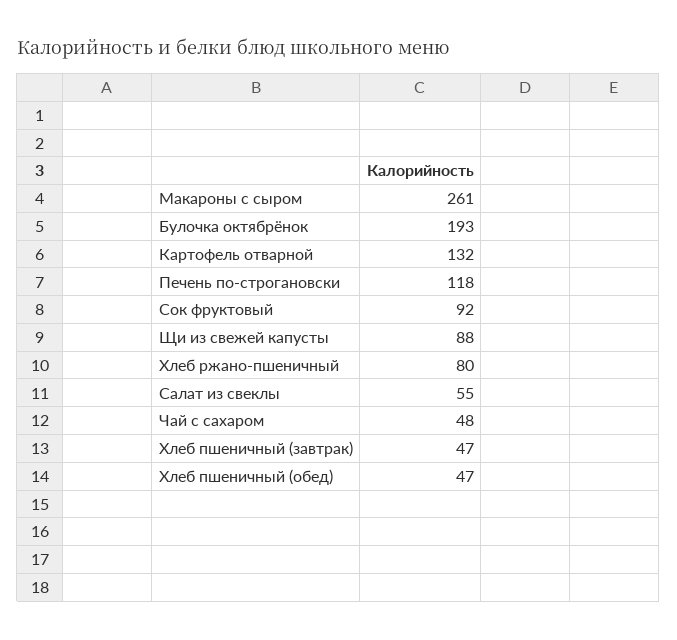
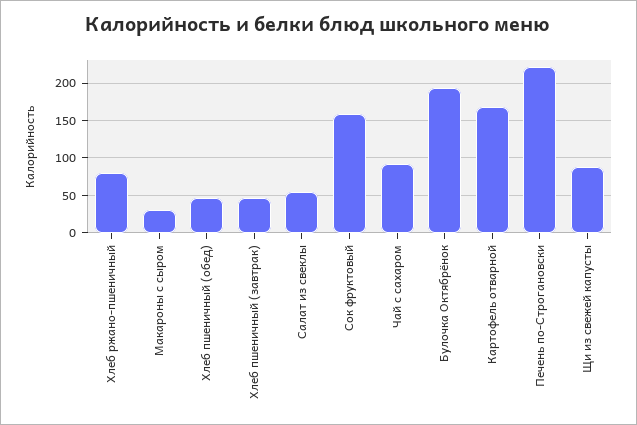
Макароны с сыром: 261 -> 30
Картофель отварной: 132 -> 170
Печень по-строгановски: 118 -> 220
Сок фруктовый: 92 -> 160
Чай с сахаром: 48 -> 90

